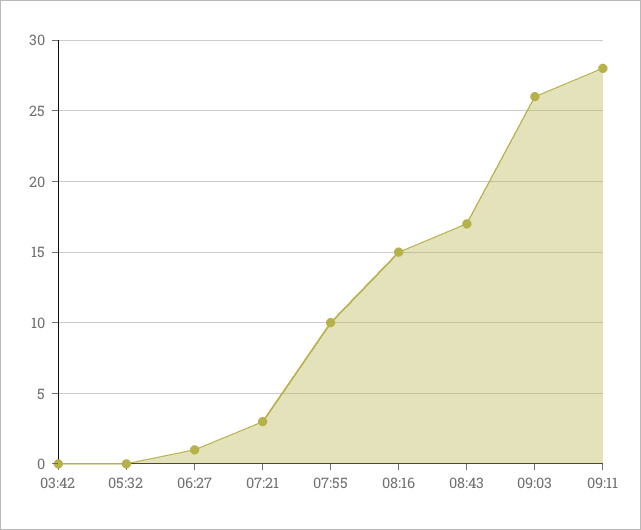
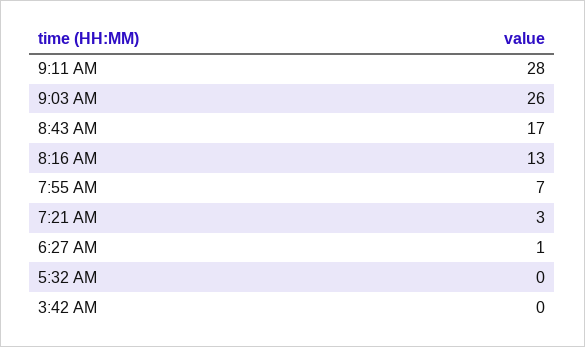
07:55: 10 -> 7
08:16: 15 -> 13

